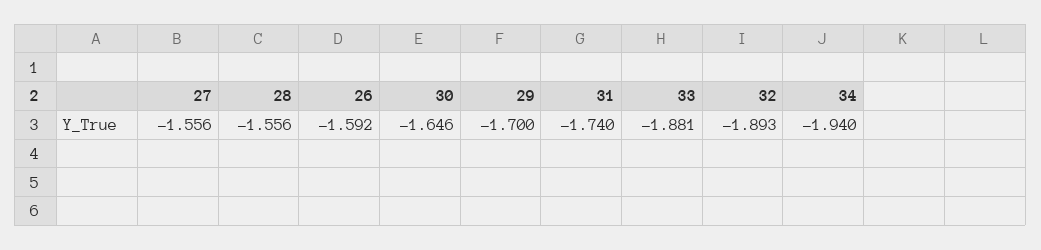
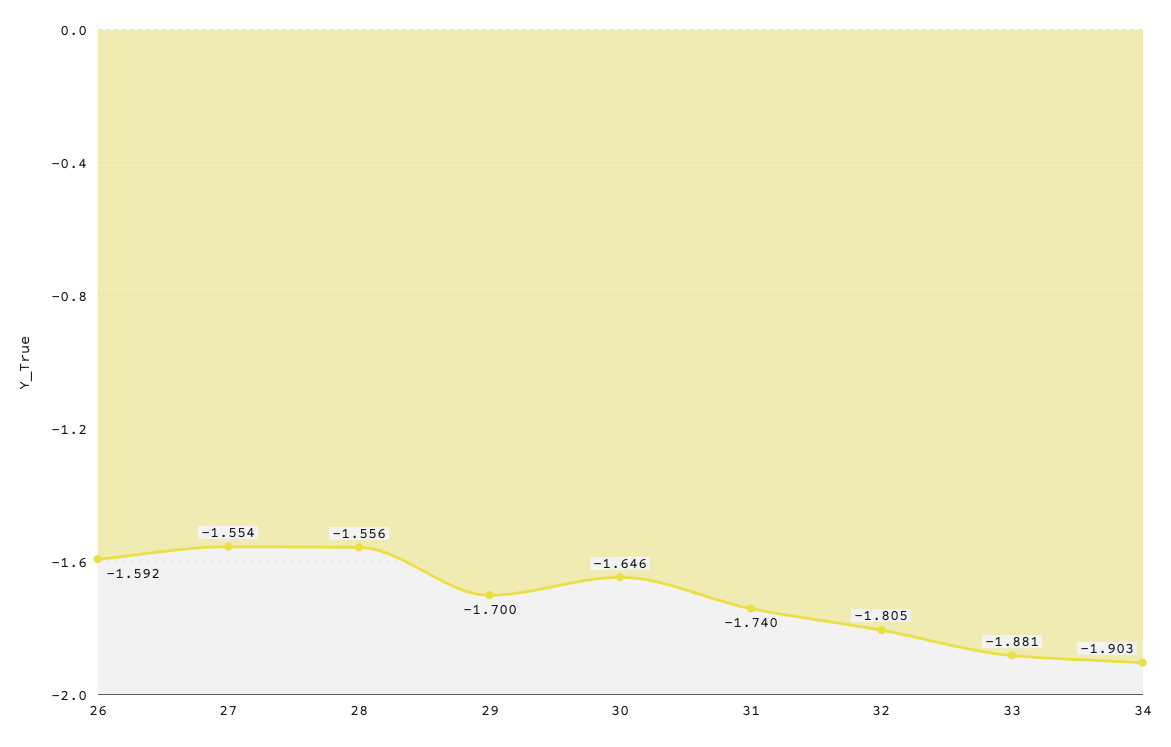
27: -1.556 -> -1.554
32: -1.893 -> -1.805
34: -1.94 -> -1.903

